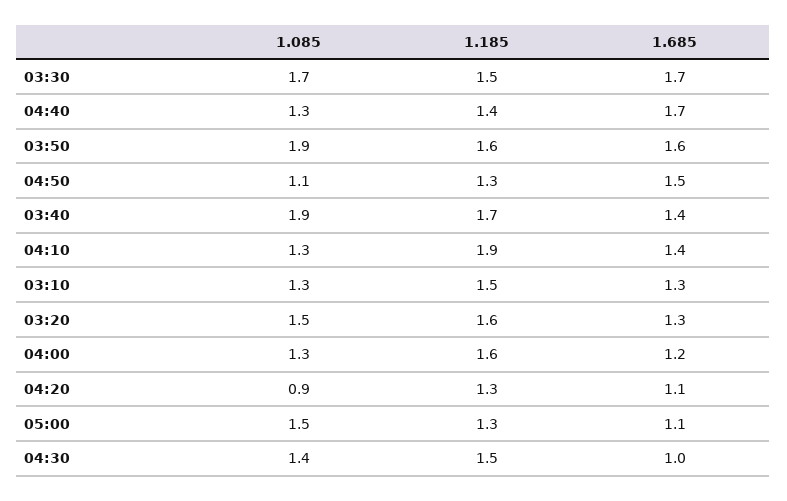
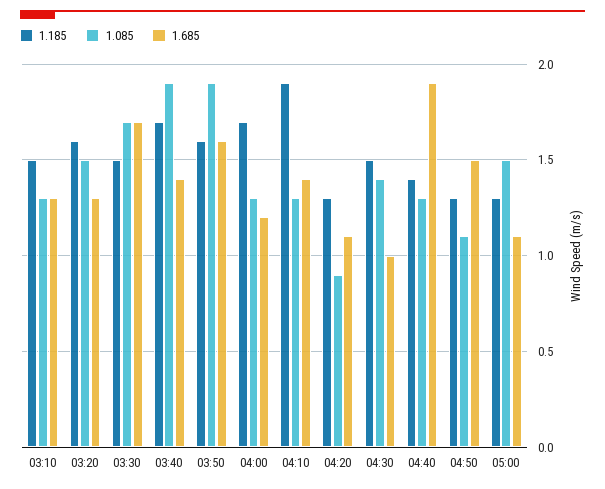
1.685, 04:40: 1.7 -> 1.9
1.185, 04:00: 1.6 -> 1.7

